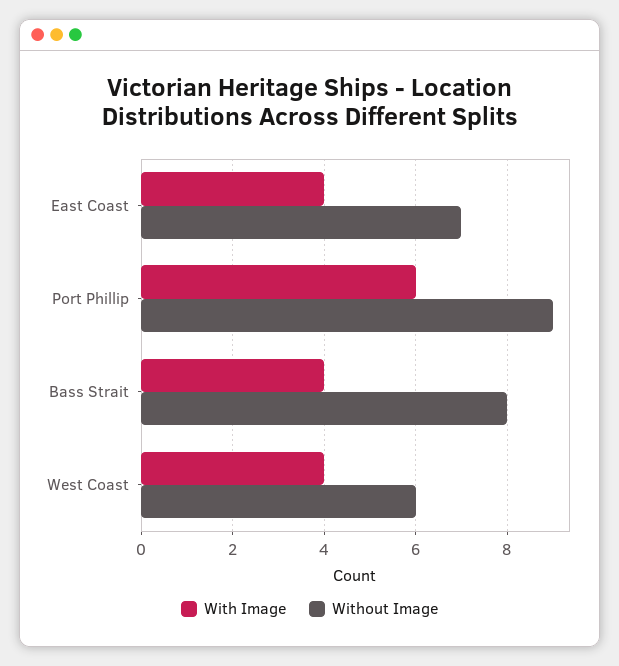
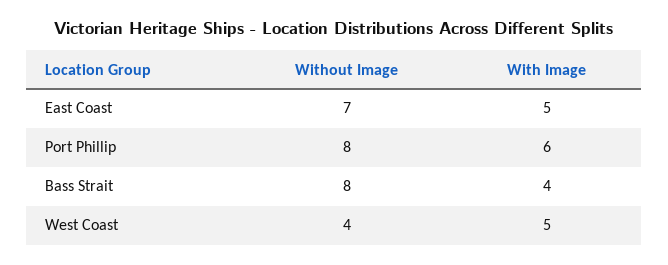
With Image, East Coast: 4 -> 5
Without Image, Port Phillip: 9 -> 8
With Image, West Coast: 4 -> 5
Without Image, West Coast: 6 -> 4

